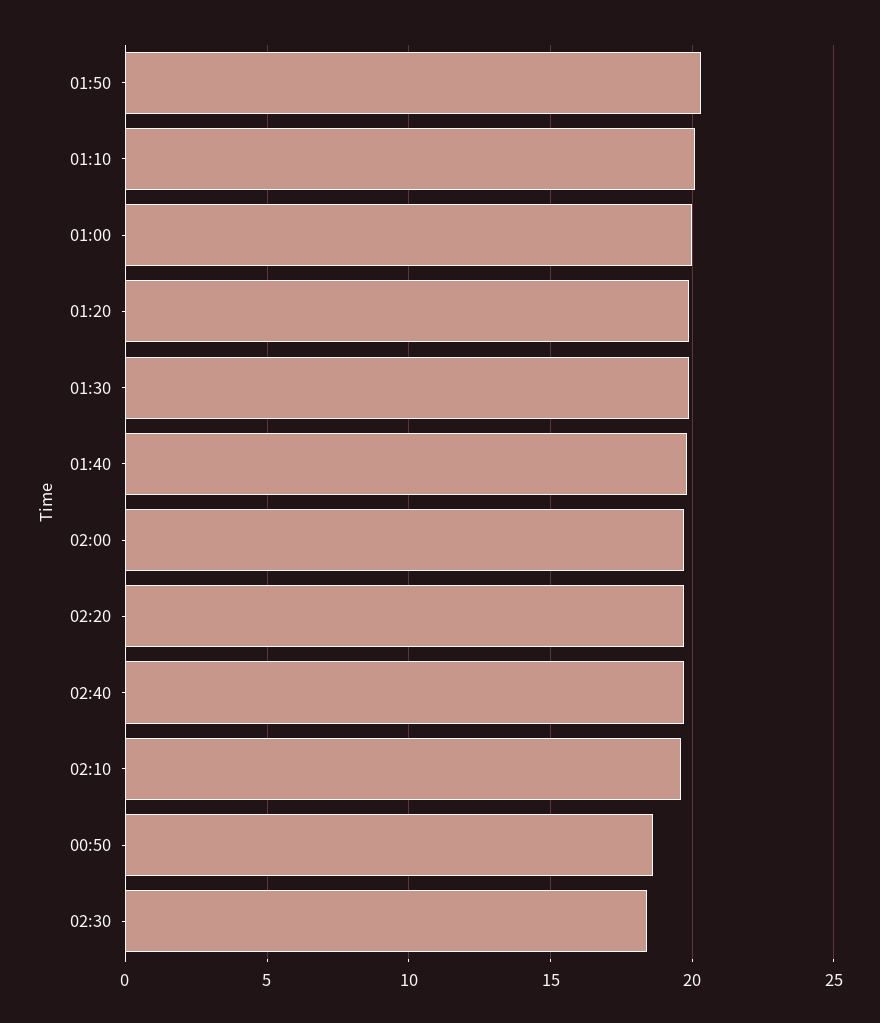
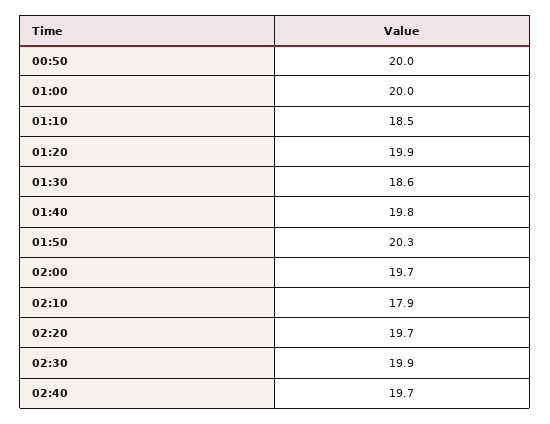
01:10: 20 -> 18.5
01:30: 20 -> 18.6
02:10: 19.5 -> 17.9
00:50: 18.5 -> 20
02:30: 18.5 -> 19.9

